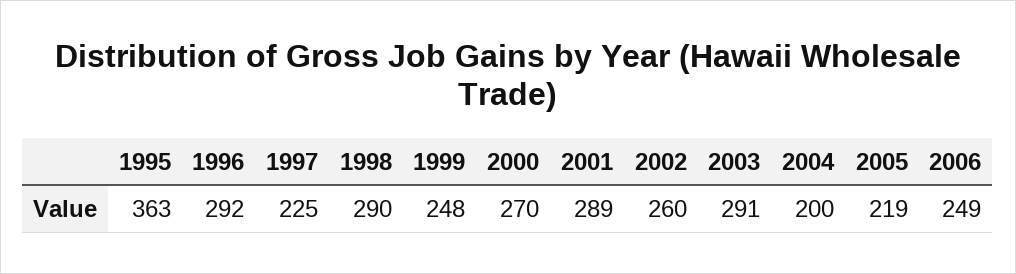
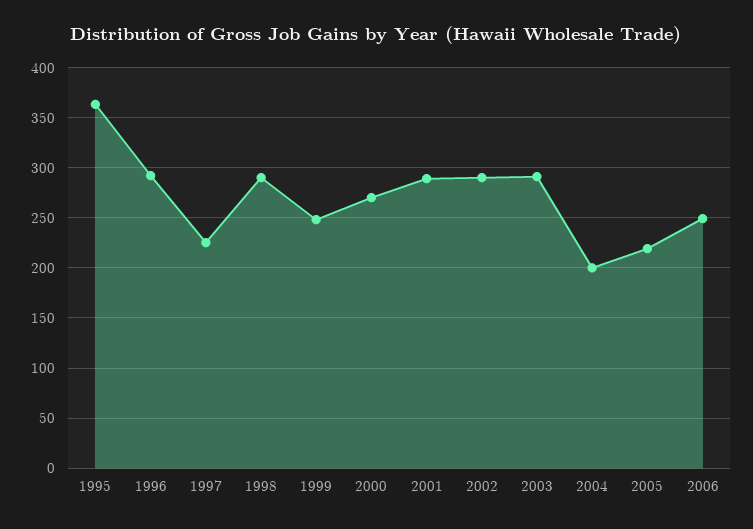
2002: 260 -> 290

